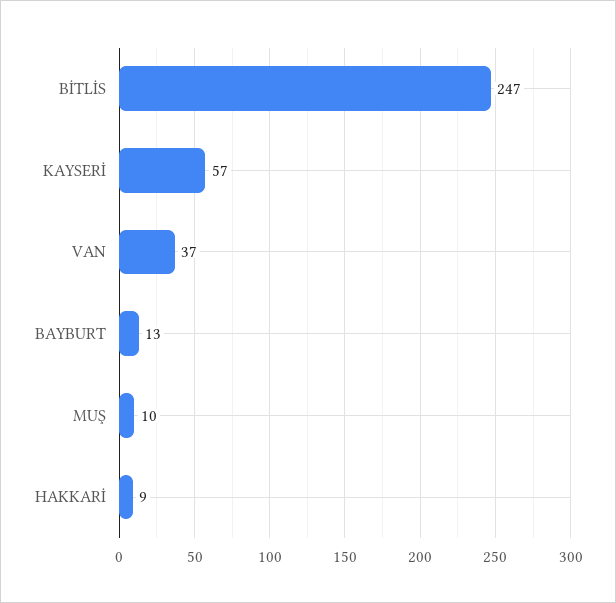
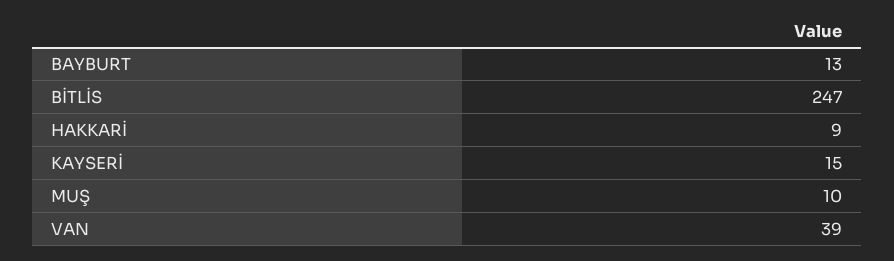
KAYSERİ: 57 -> 15
VAN: 37 -> 39

